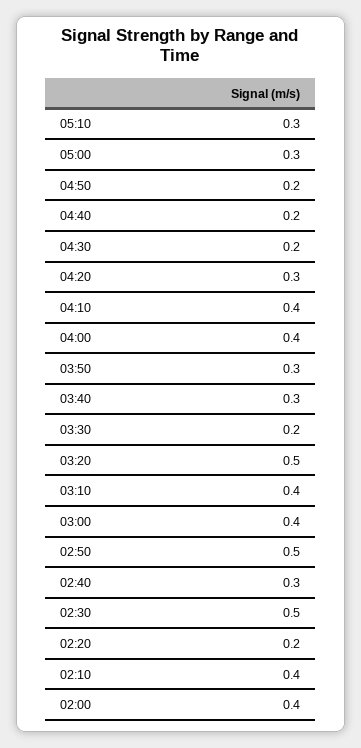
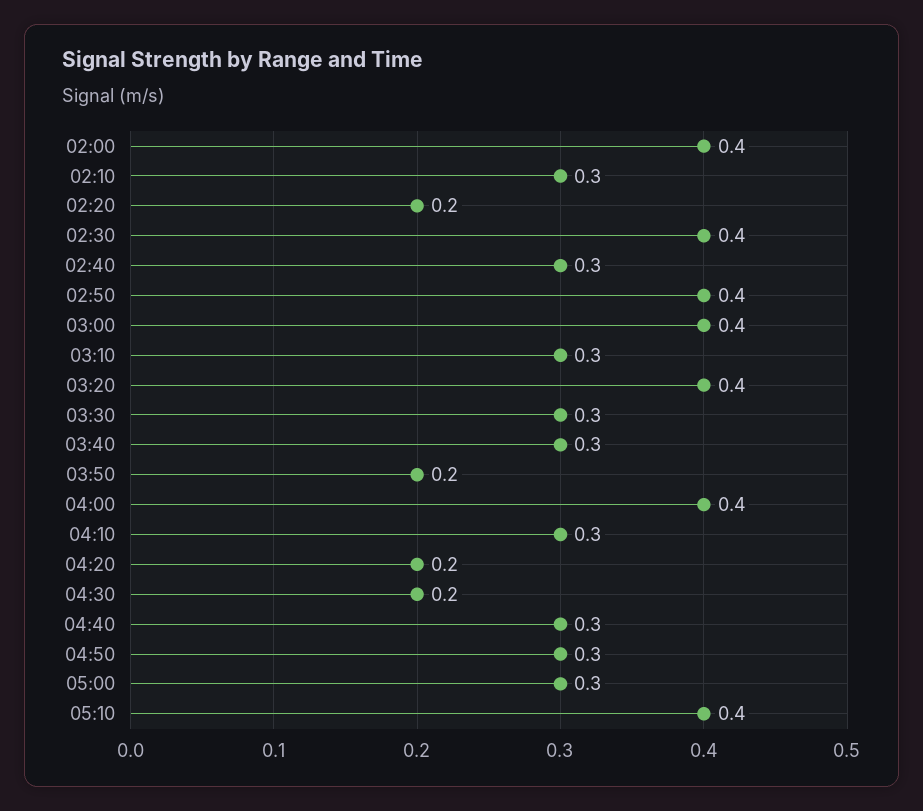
05:10: 0.3 -> 0.4
04:50: 0.2 -> 0.3
04:40: 0.2 -> 0.3
04:20: 0.3 -> 0.2
04:10: 0.4 -> 0.3
03:50: 0.3 -> 0.2
03:30: 0.2 -> 0.3
03:20: 0.5 -> 0.4
03:10: 0.4 -> 0.3
02:50: 0.5 -> 0.4
02:30: 0.5 -> 0.4
02:10: 0.4 -> 0.3

